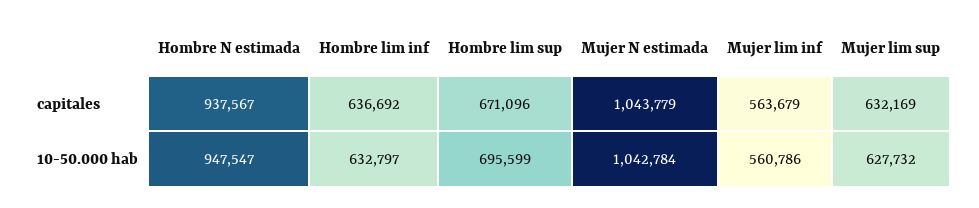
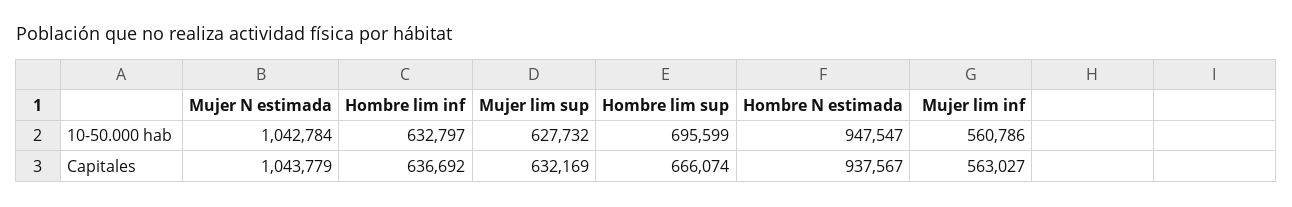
Hombre lim sup, capitales: 671096 -> 666074
Mujer lim inf, capitales: 563679 -> 563027

